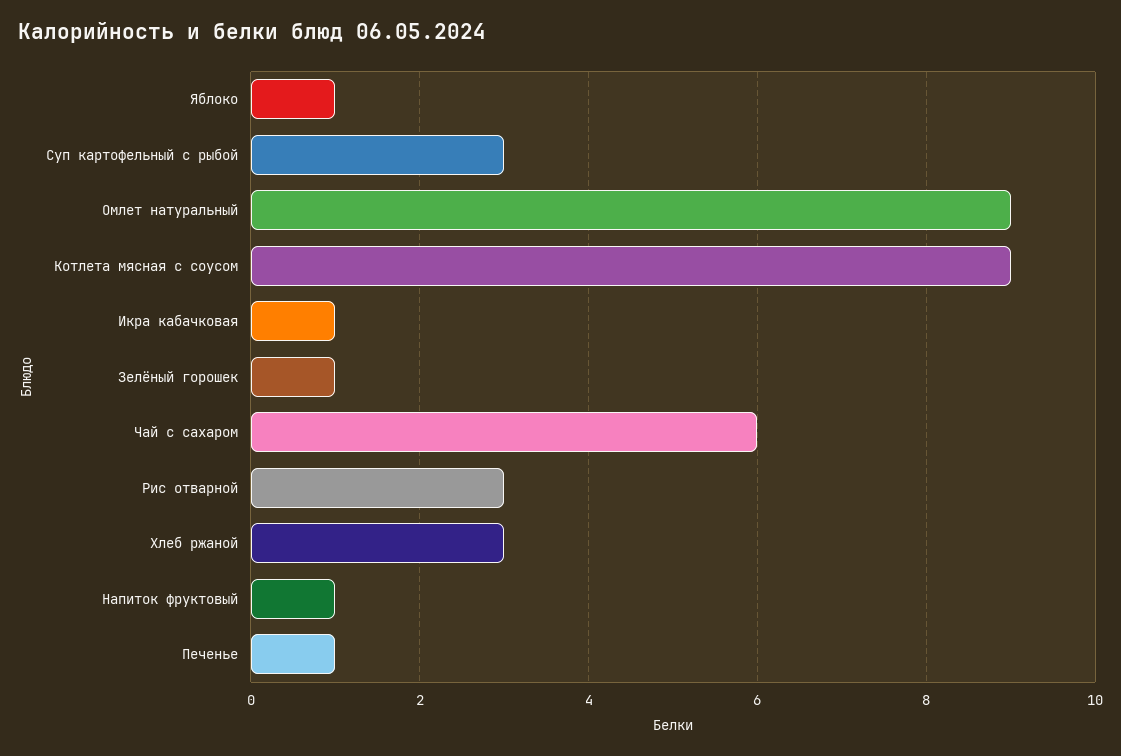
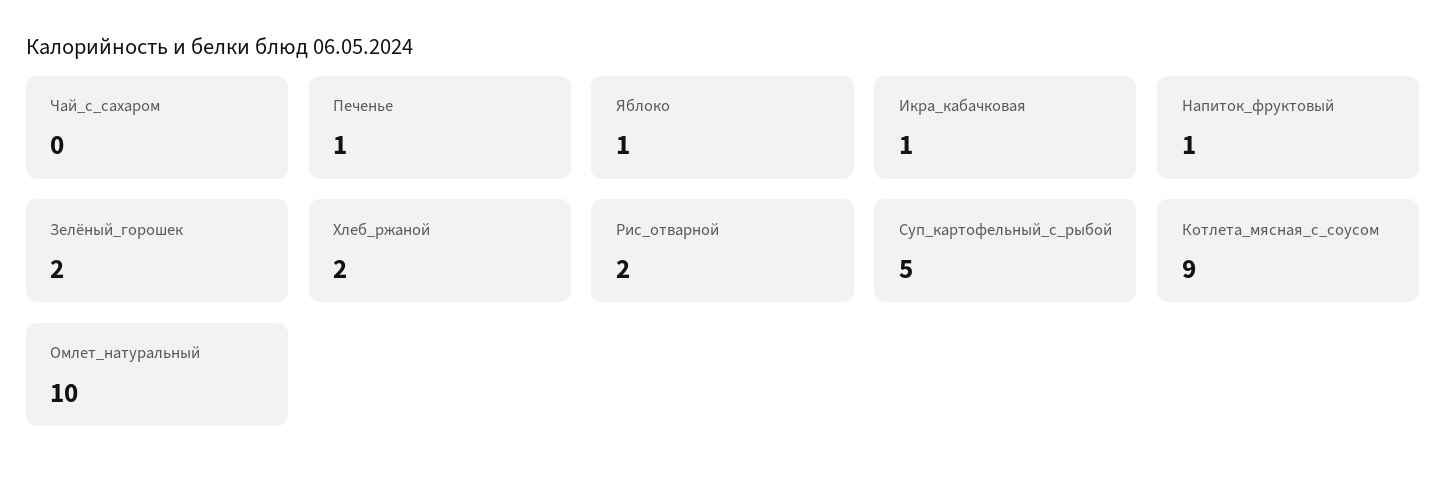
Суп картофельный с рыбой: 3 -> 5
Омлет натуральный: 9 -> 10
Зелёный горошек: 1 -> 2
Чай с сахаром: 6 -> 0
Рис отварной: 3 -> 2
Хлеб ржаной: 3 -> 2

